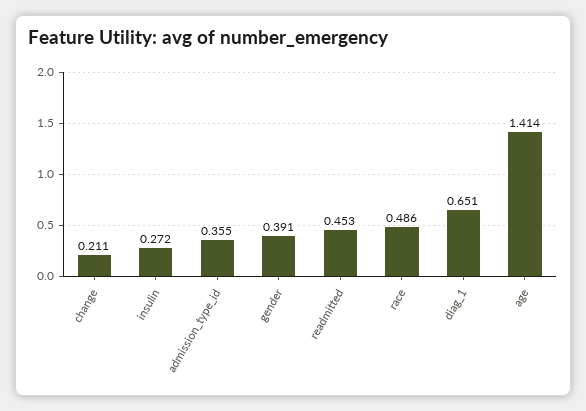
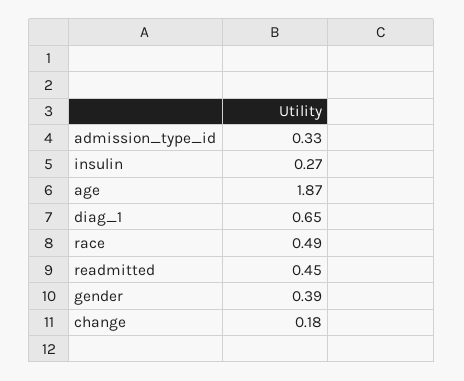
change: 0.211 -> 0.18
admission_type_id: 0.355 -> 0.33
age: 1.414 -> 1.87

